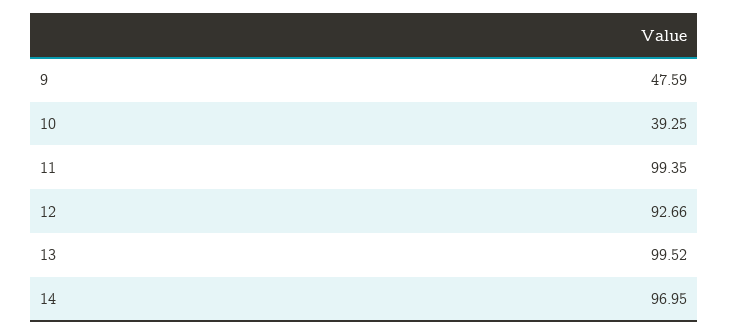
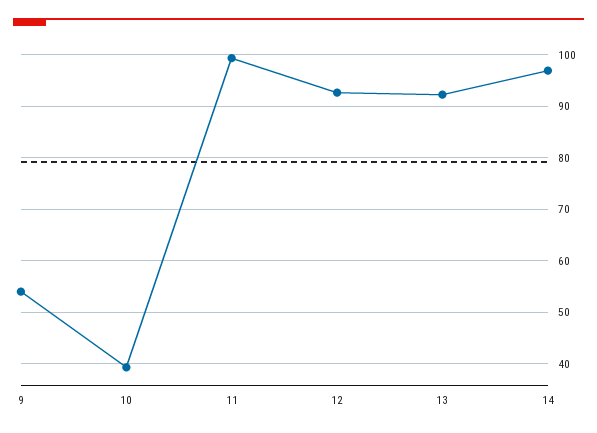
9: 47.59 -> 54
13: 99.52 -> 92

